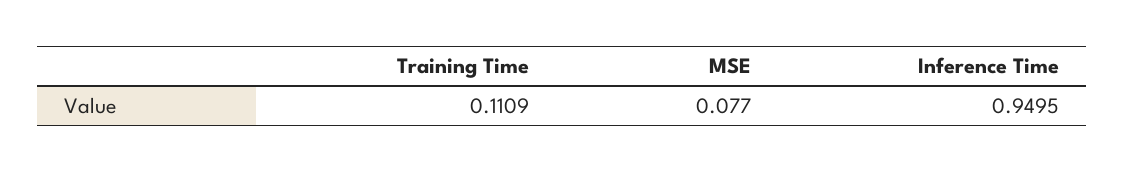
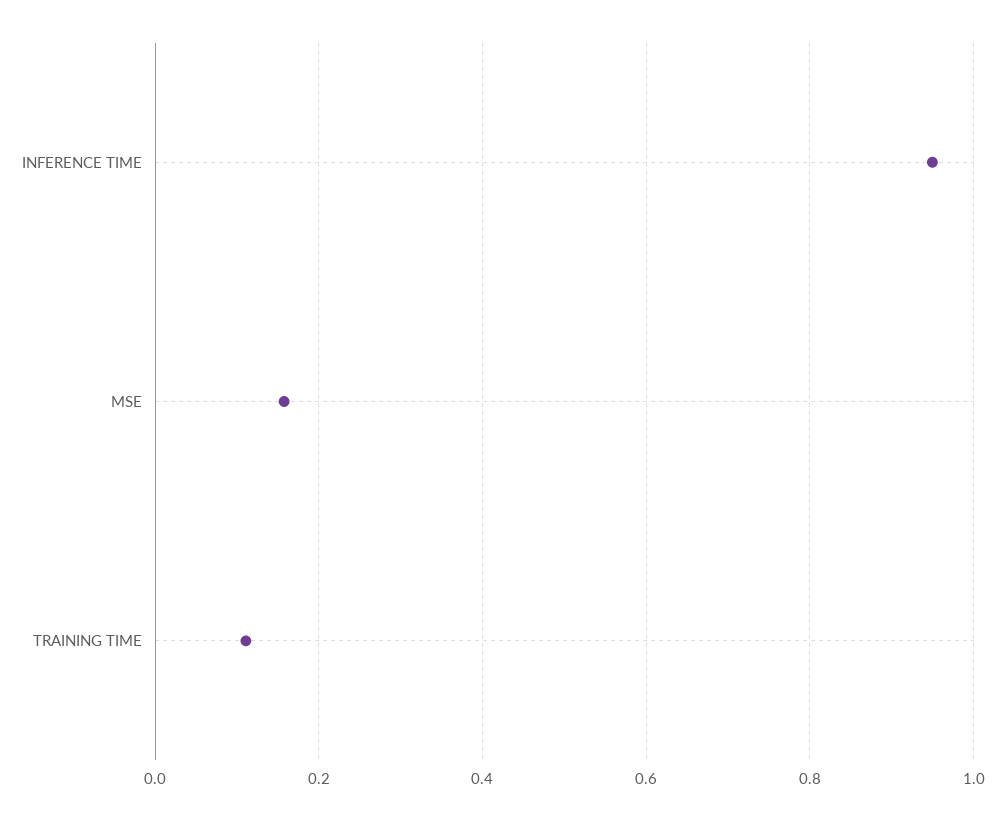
MSE: 0.077 -> 0.16

